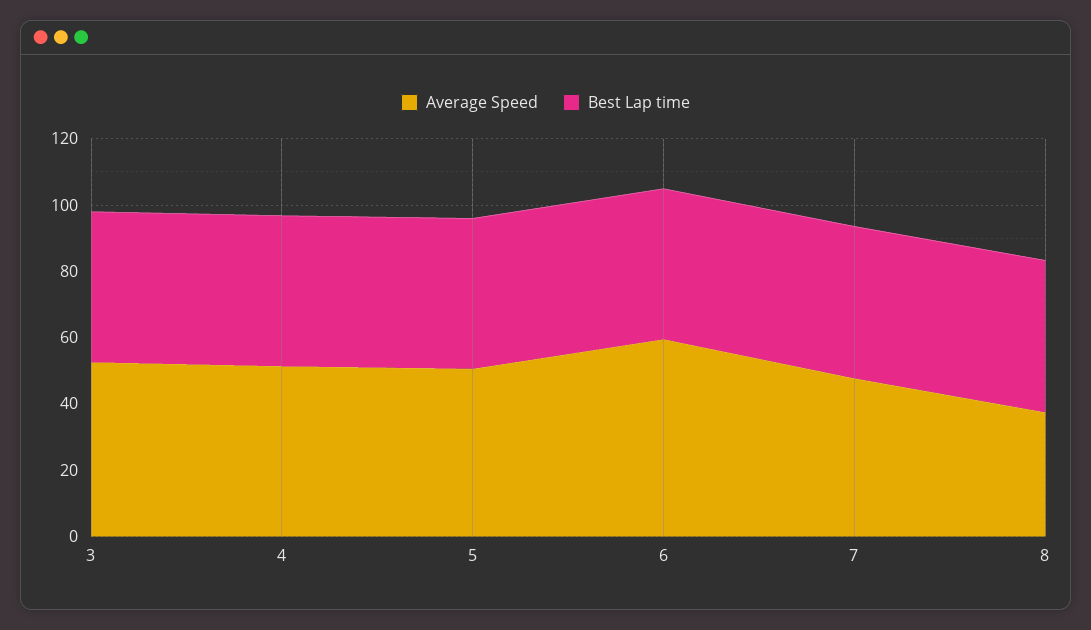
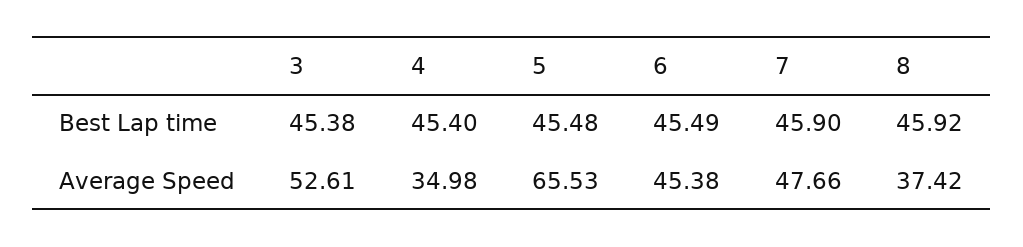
Average Speed, 4: 50 -> 34.98
Average Speed, 5: 50 -> 65.53
Average Speed, 6: 60 -> 45.38

